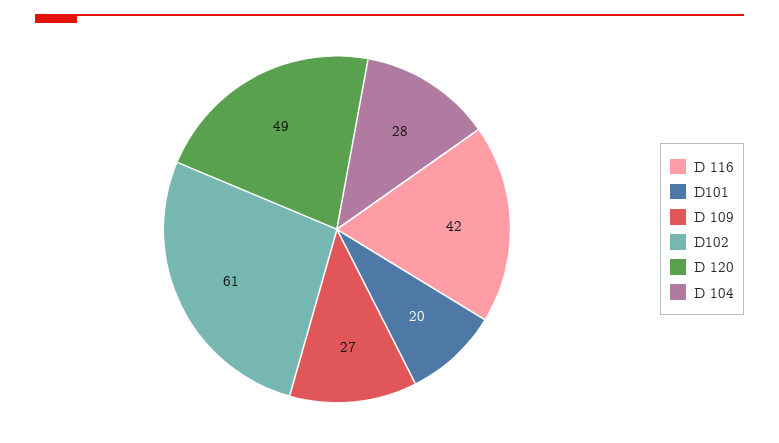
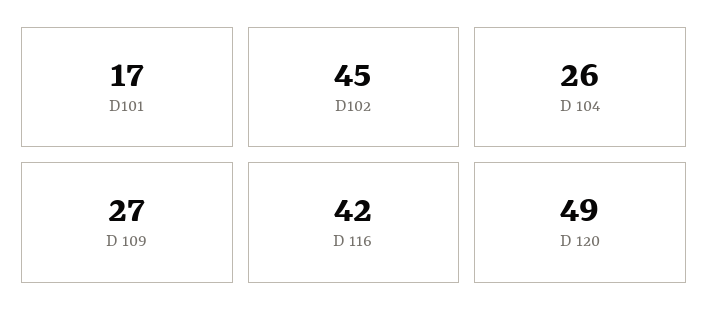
D101: 20 -> 17
D102: 61 -> 45
D 104: 28 -> 26

